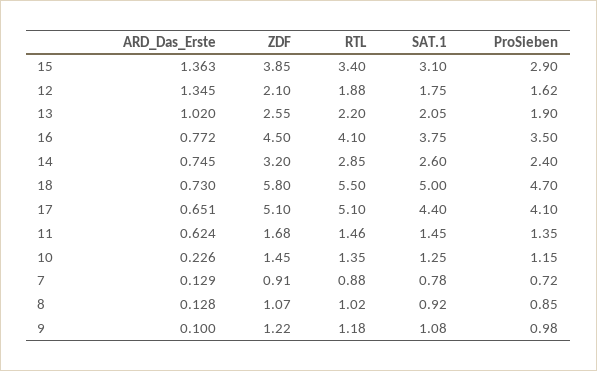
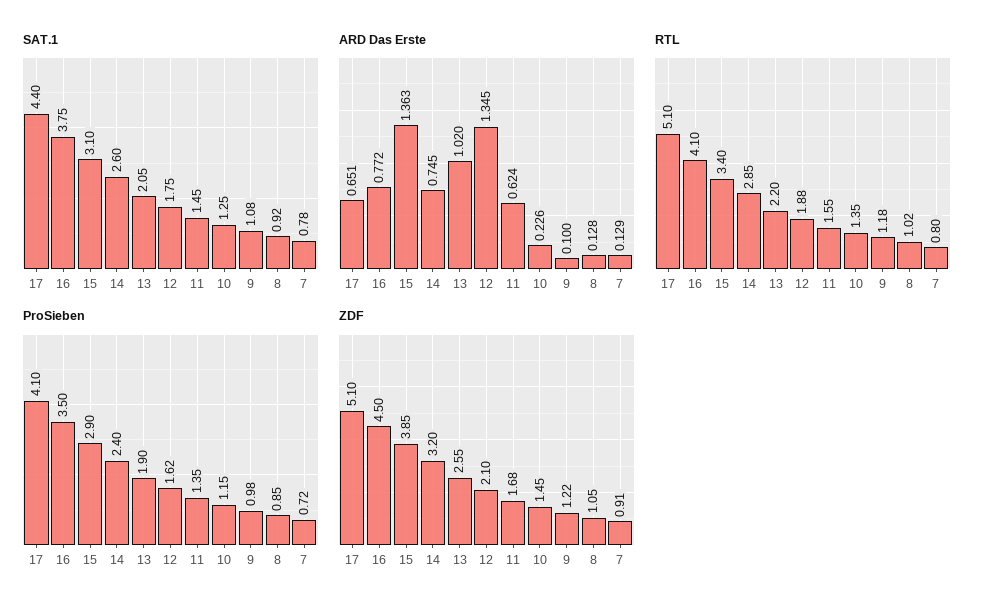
ARD_Das_Erste, 18: 0.73 -> none
ZDF, 18: 5.8 -> none
RTL, 18: 5.5 -> none
SAT.1, 18: 5 -> none
ProSieben, 18: 4.7 -> none
RTL, 11: 1.46 -> 1.55
RTL, 7: 0.88 -> 0.8
ZDF, 8: 1.07 -> 1.05

